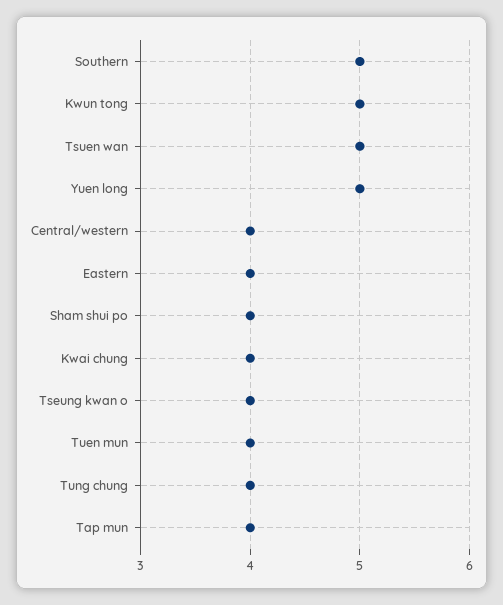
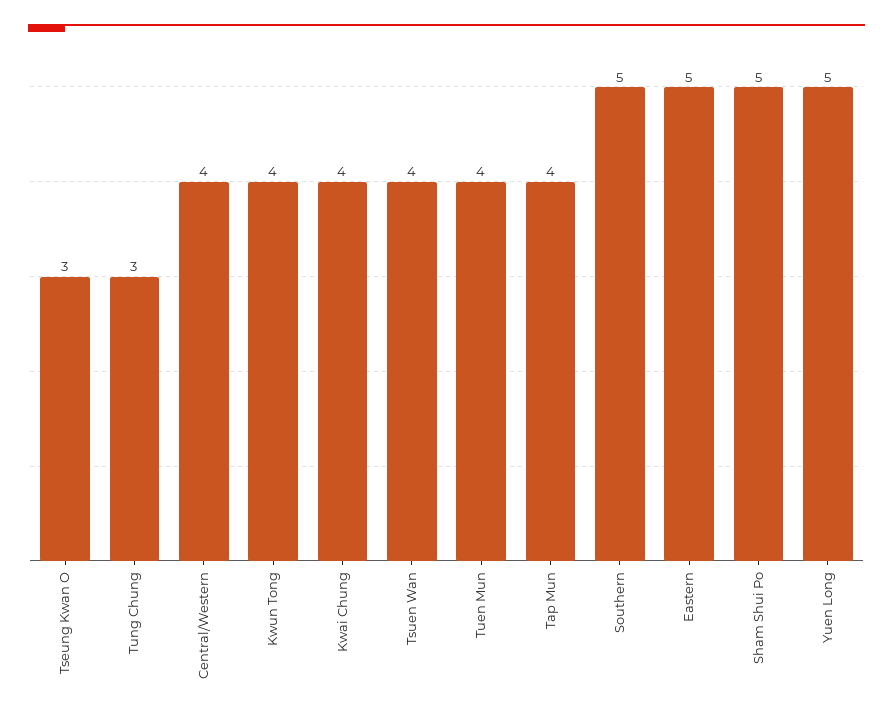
Kwun tong: 5 -> 4
Tsuen wan: 5 -> 4
Eastern: 4 -> 5
Sham shui po: 4 -> 5
Tseung kwan o: 4 -> 3
Tung chung: 4 -> 3

